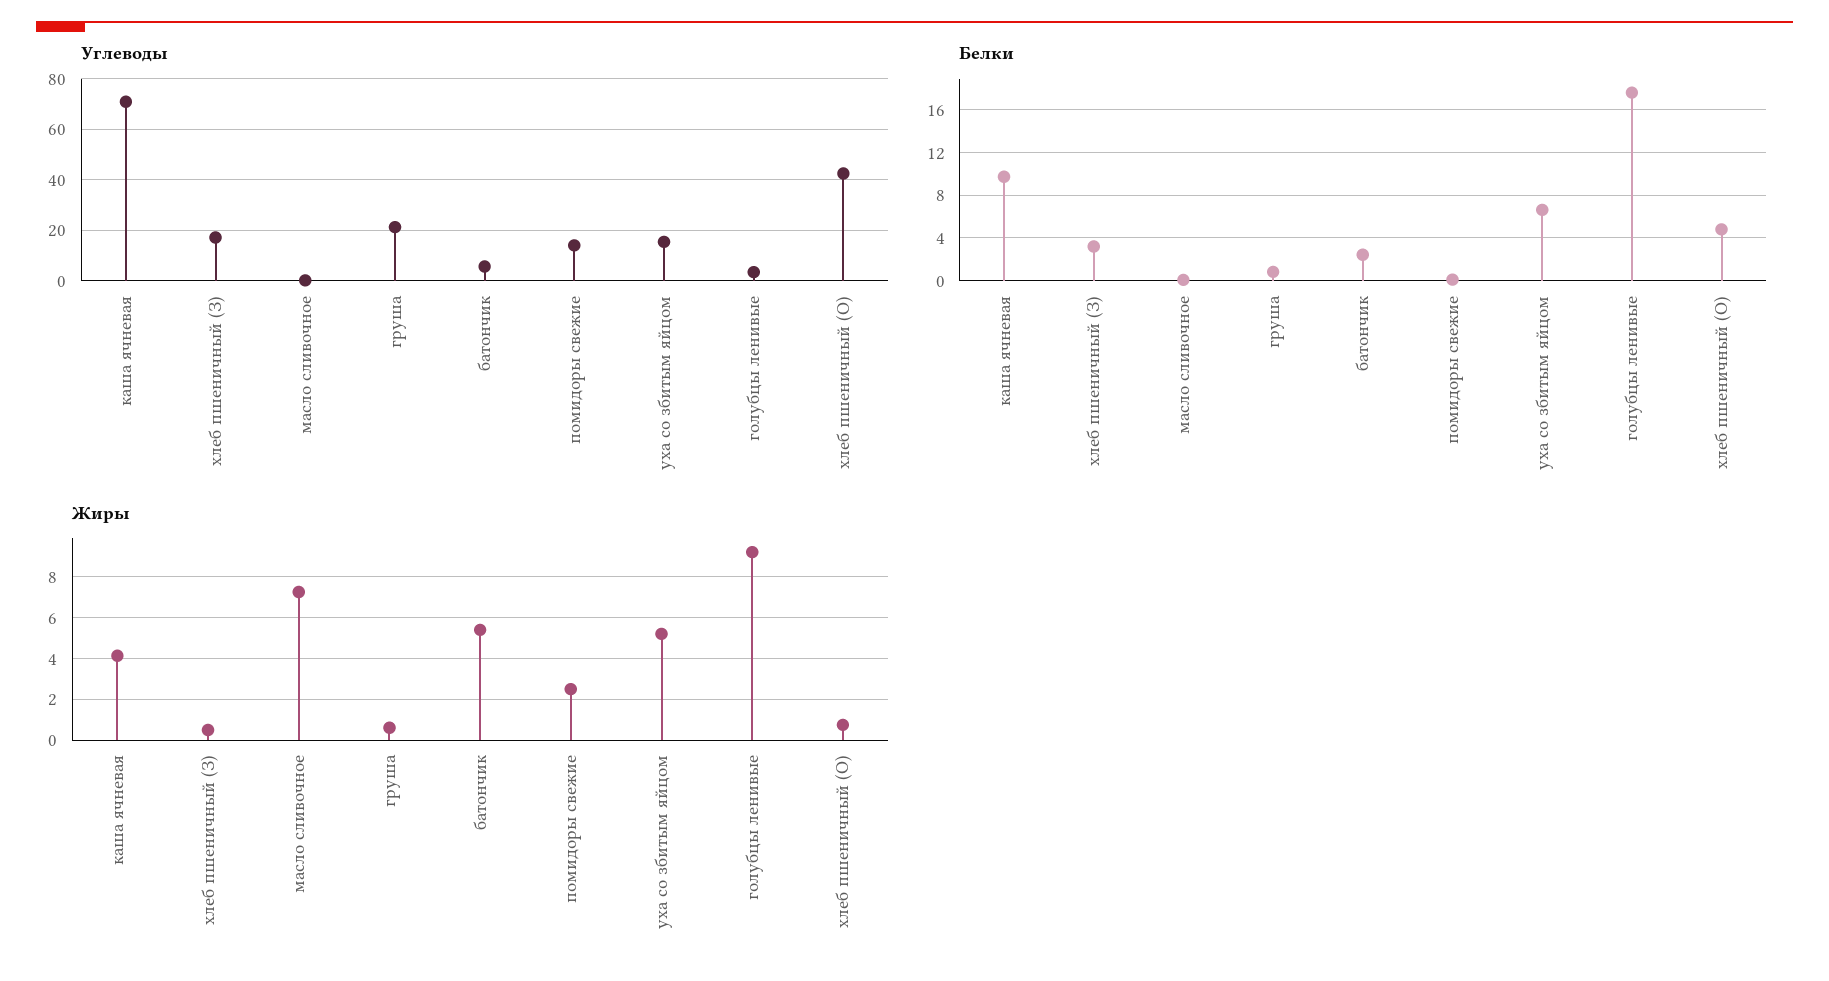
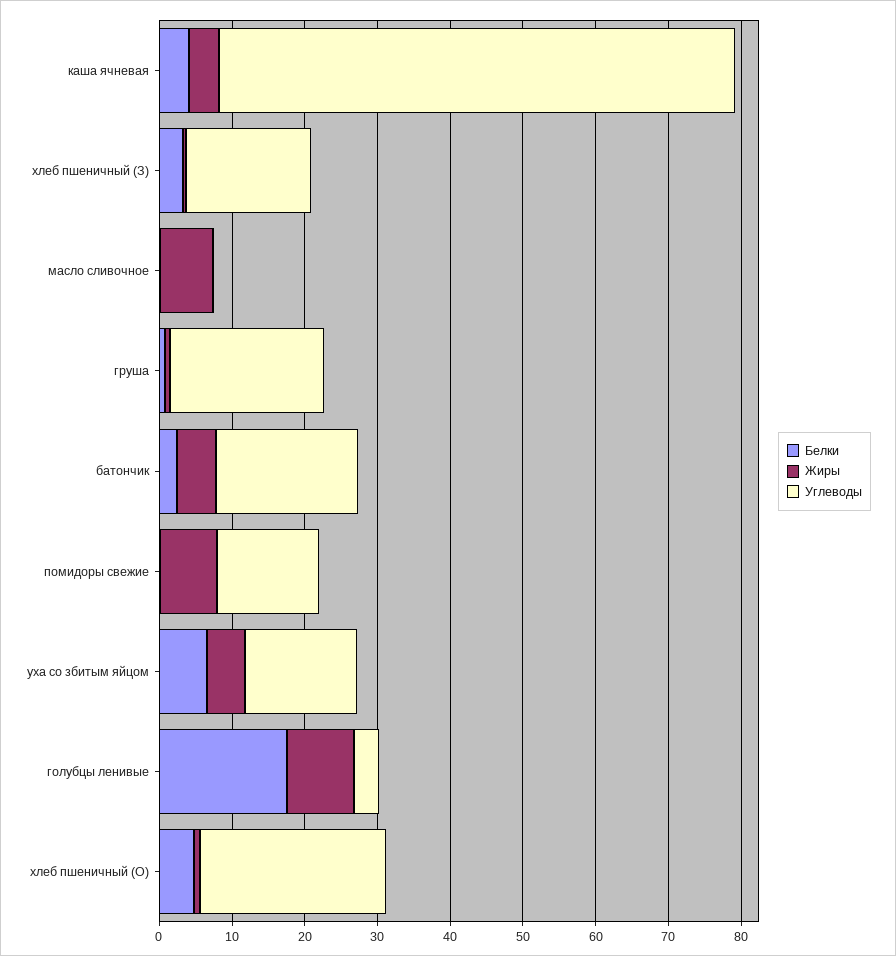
Углеводы, батончик: 5 -> 20
Углеводы, хлеб пшеничный (О): 42.5 -> 26
Белки, каша ячневая: 10 -> 4
Жиры, помидоры свежие: 2.5 -> 8

